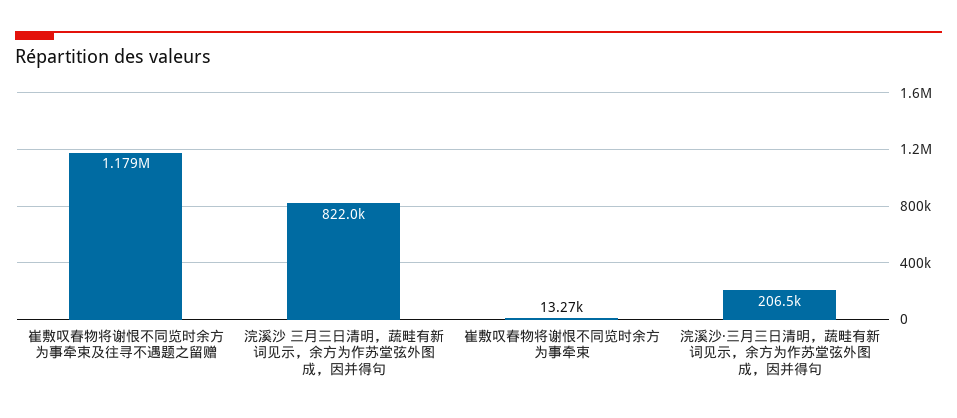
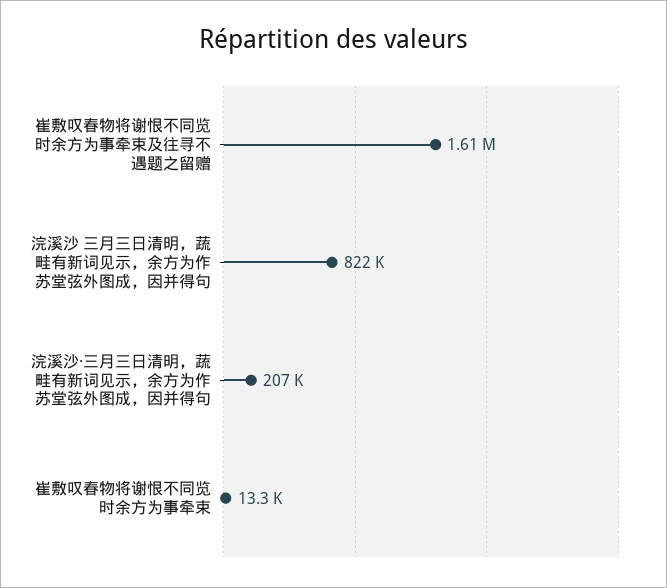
崔敷叹春物将谢恨不同览时余方为事牵束及往寻不遇题之留赠: 1179000 -> 1610000

